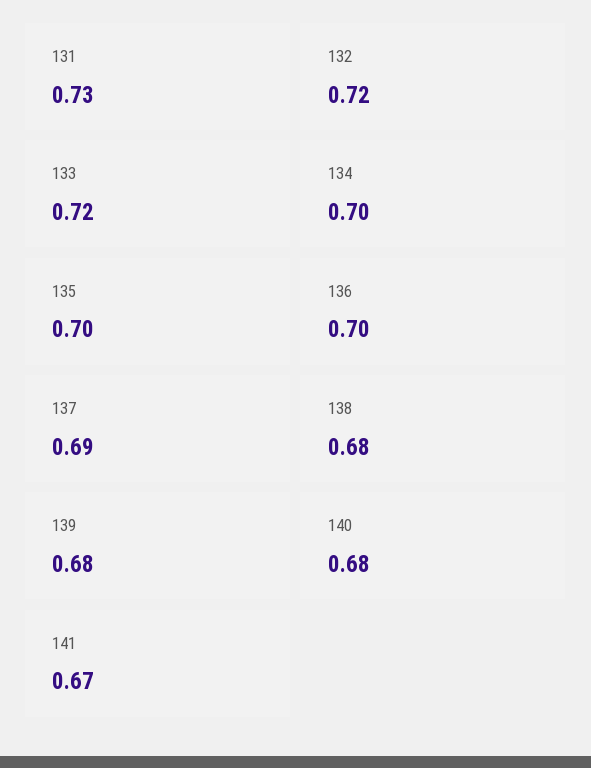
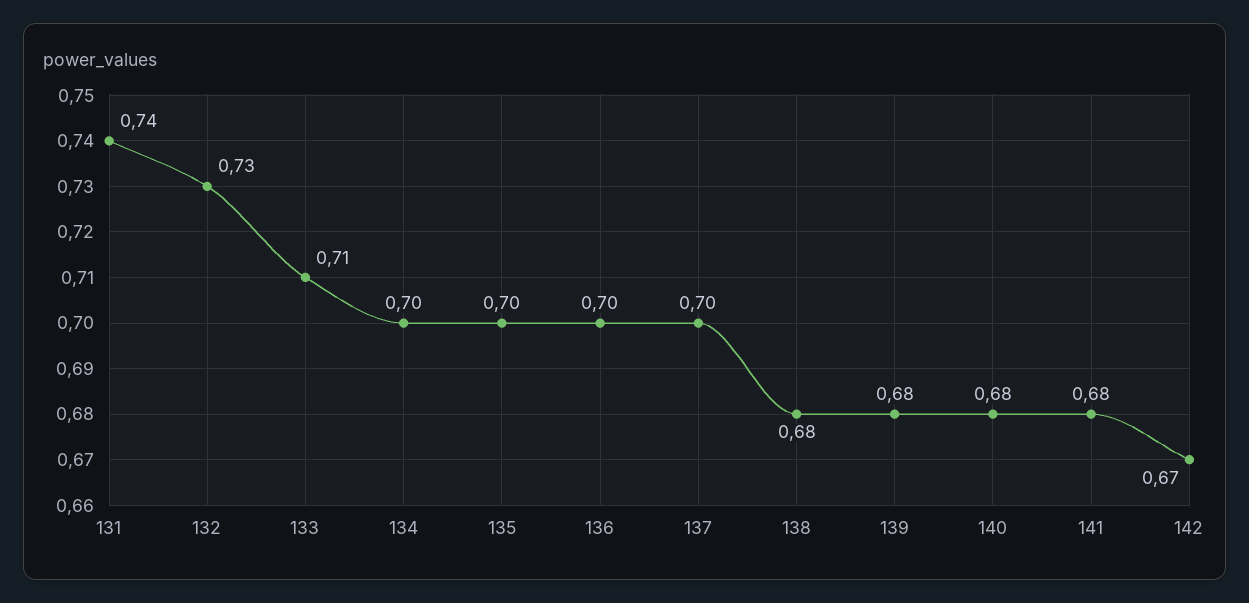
131: 0.73 -> 0.74
132: 0.72 -> 0.73
133: 0.72 -> 0.71
137: 0.69 -> 0.7
141: 0.67 -> 0.68
142: none -> 0.67

